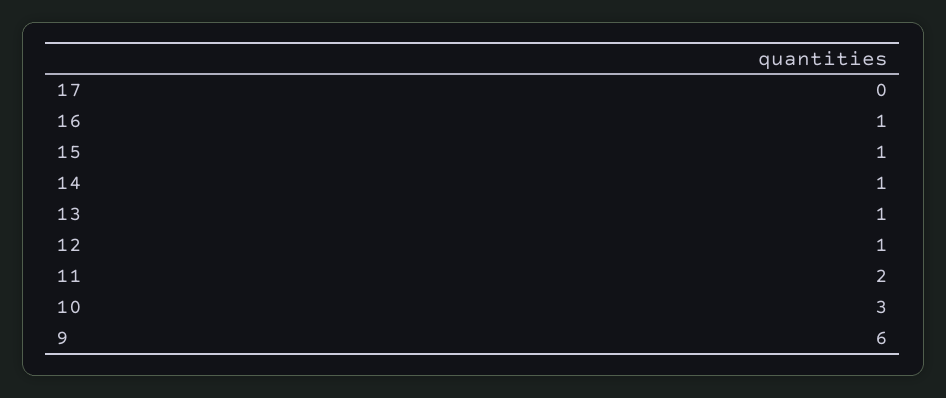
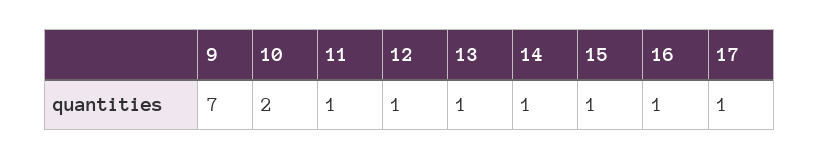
17: 0 -> 1
11: 2 -> 1
10: 3 -> 2
9: 6 -> 7

